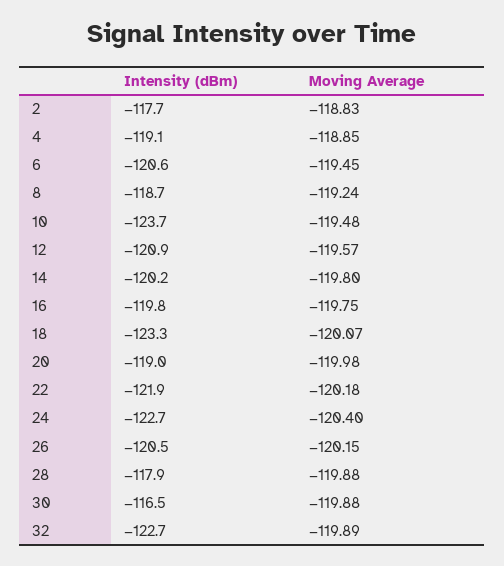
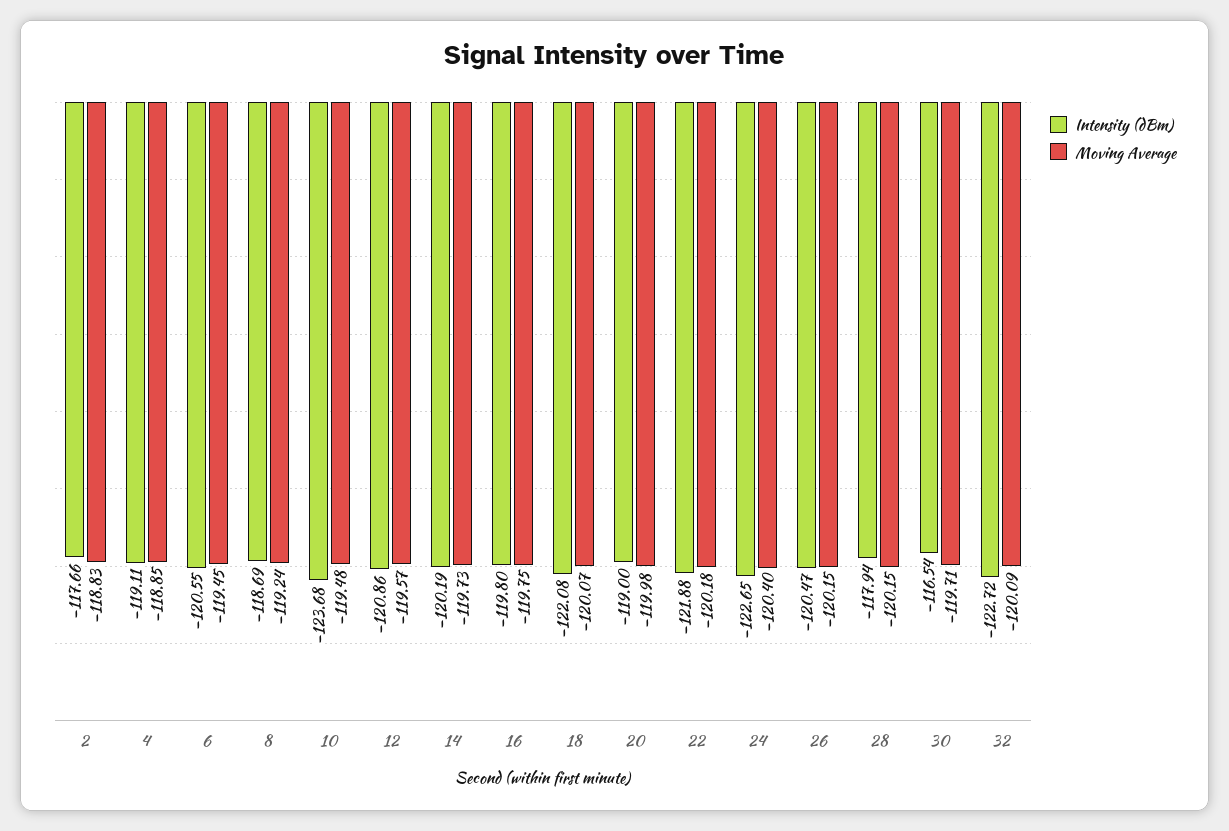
Moving Average, 14: -119.8 -> -119.73
Intensity (dBm), 18: -123.3 -> -122.08
Moving Average, 28: -119.88 -> -120.15
Moving Average, 30: -119.88 -> -119.71
Moving Average, 32: -119.89 -> -120.09

